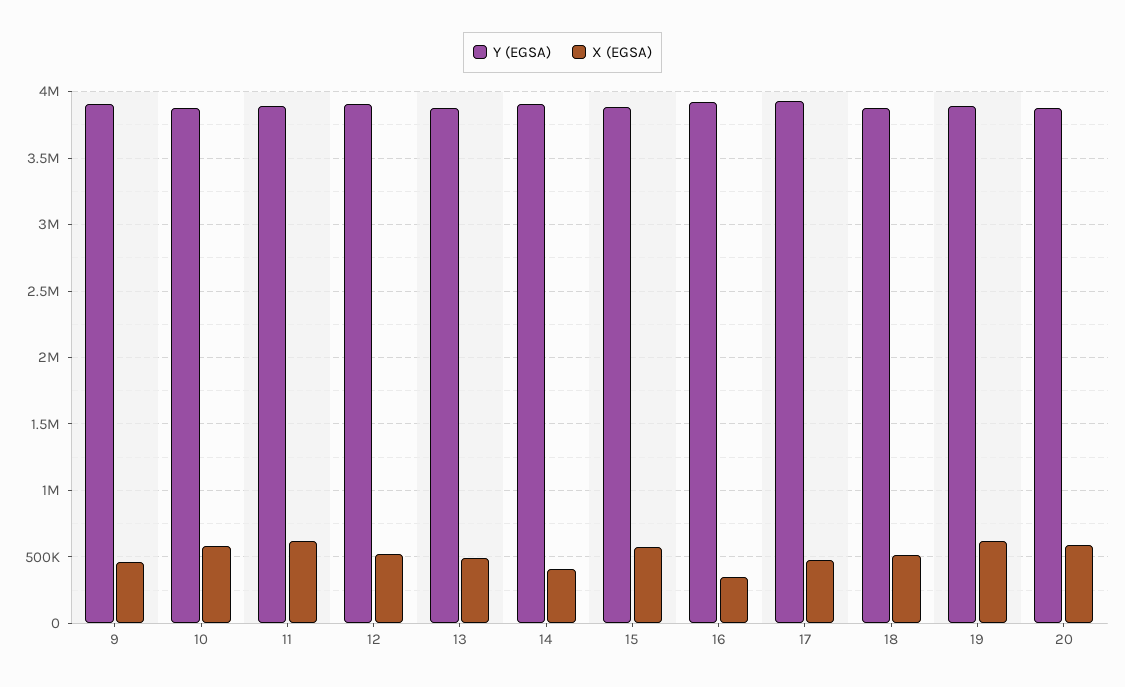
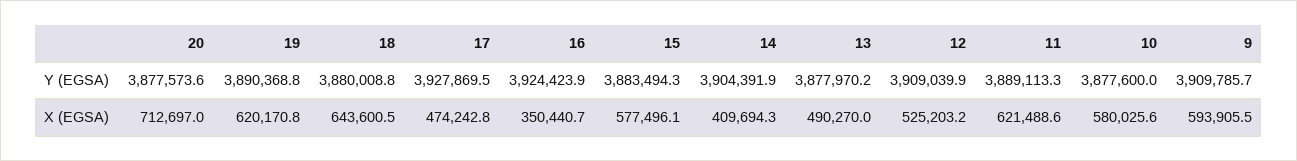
X (EGSA), 9: 450000 -> 593905.5
X (EGSA), 18: 500000 -> 643600.5
X (EGSA), 20: 600000 -> 712697

